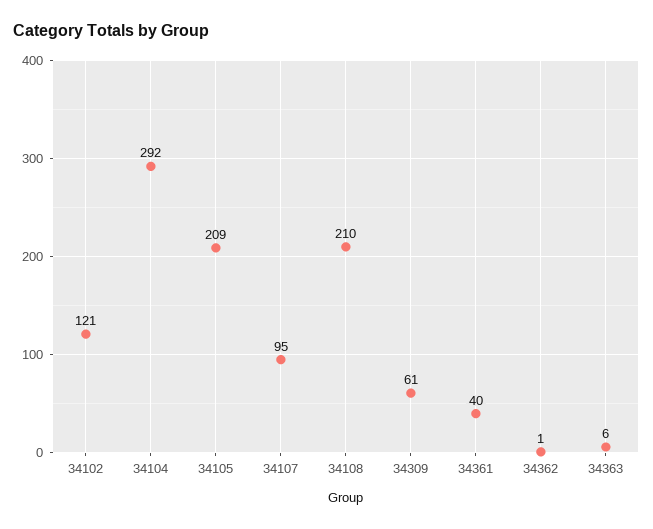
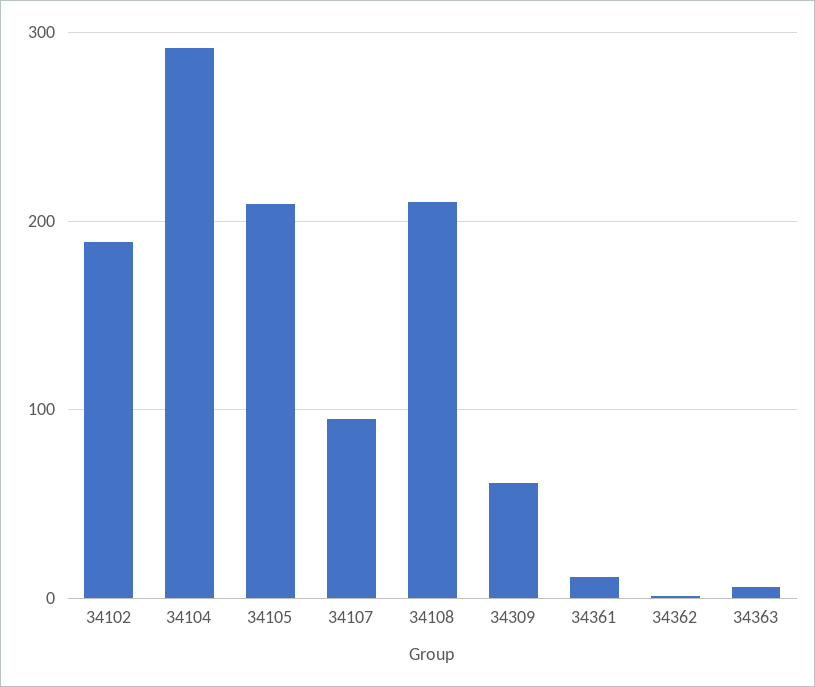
34102: 121 -> 190
34361: 40 -> 10

